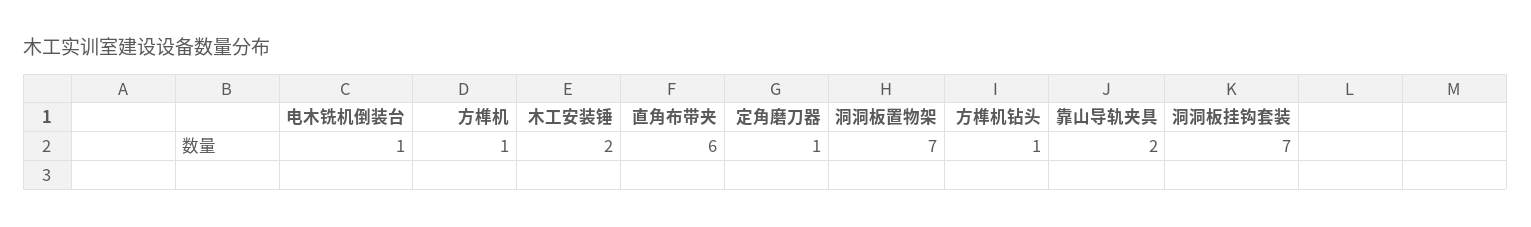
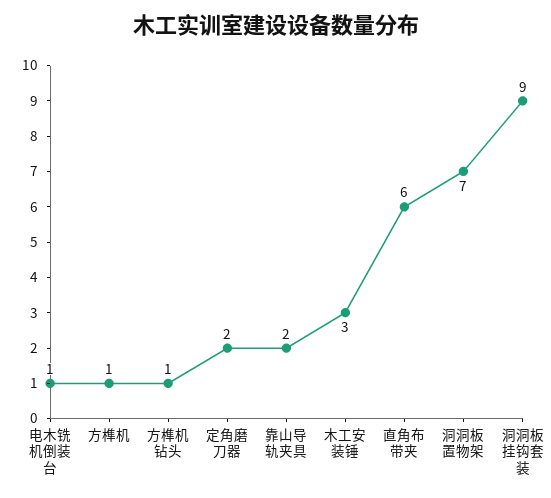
木工安装锤: 2 -> 3
定角磨刀器: 1 -> 2
洞洞板挂钩套装: 7 -> 9

